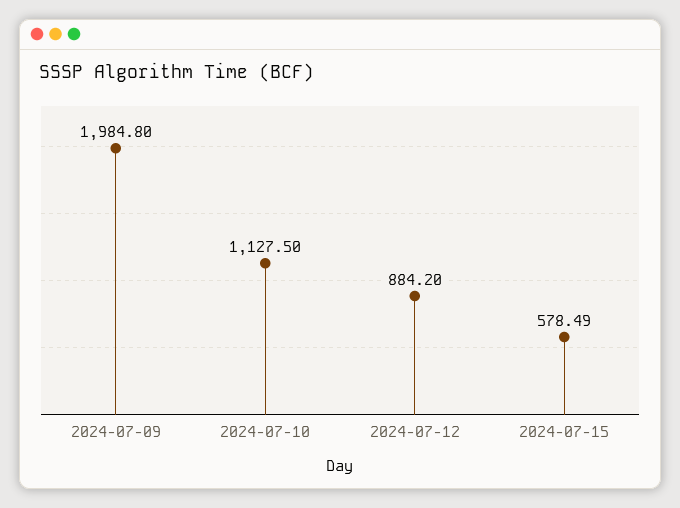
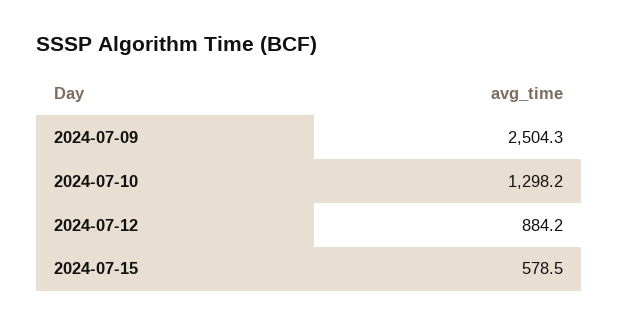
2024-07-09: 1984.8 -> 2504.3
2024-07-10: 1127.5 -> 1298.2

